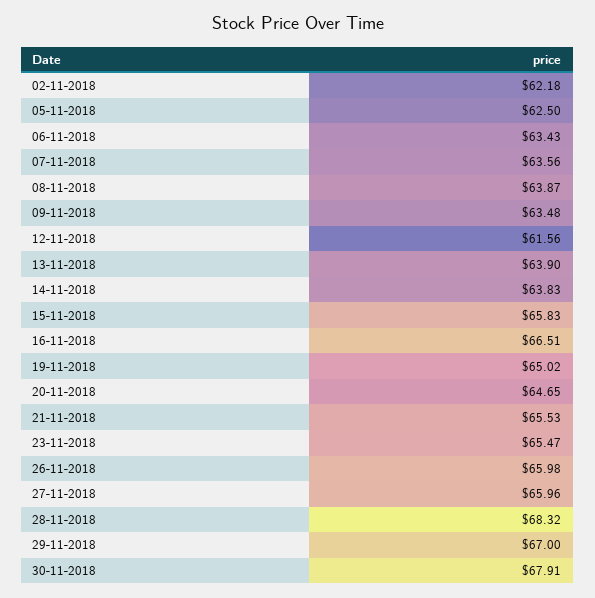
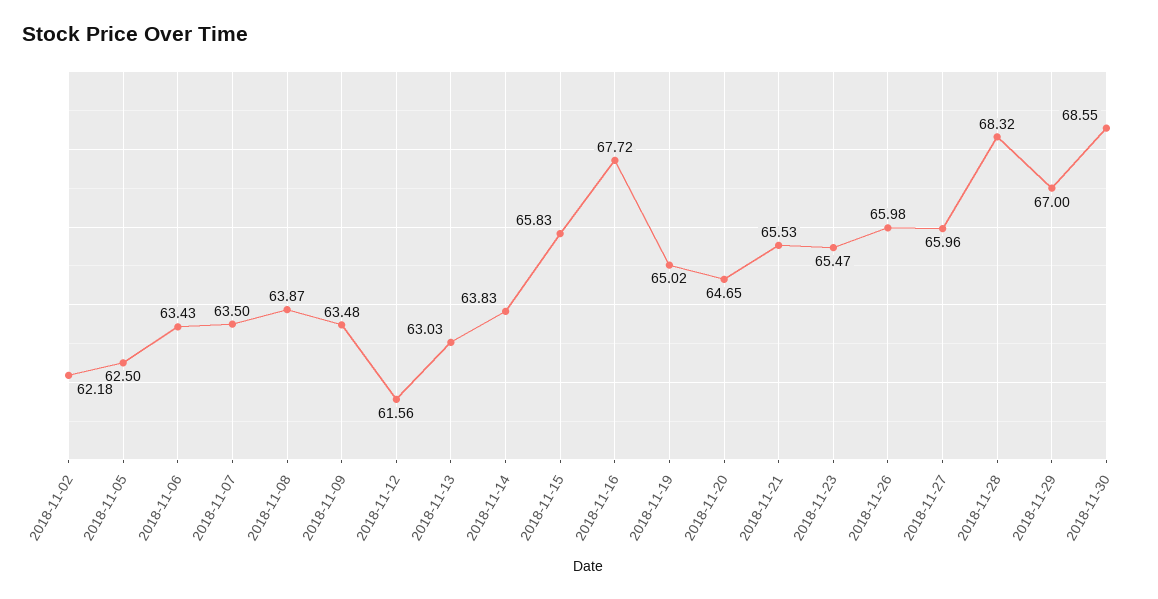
07-11-2018: 63.56 -> 63.5
13-11-2018: 63.9 -> 63.03
16-11-2018: 66.51 -> 67.72
30-11-2018: 67.91 -> 68.55

